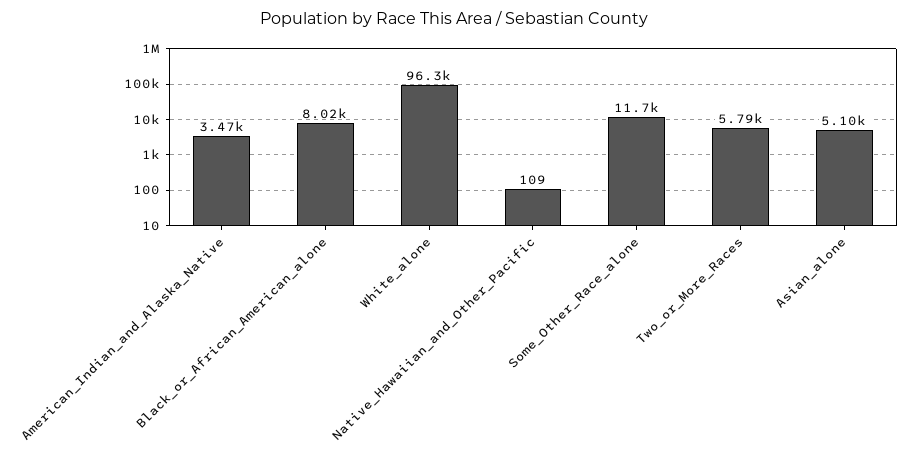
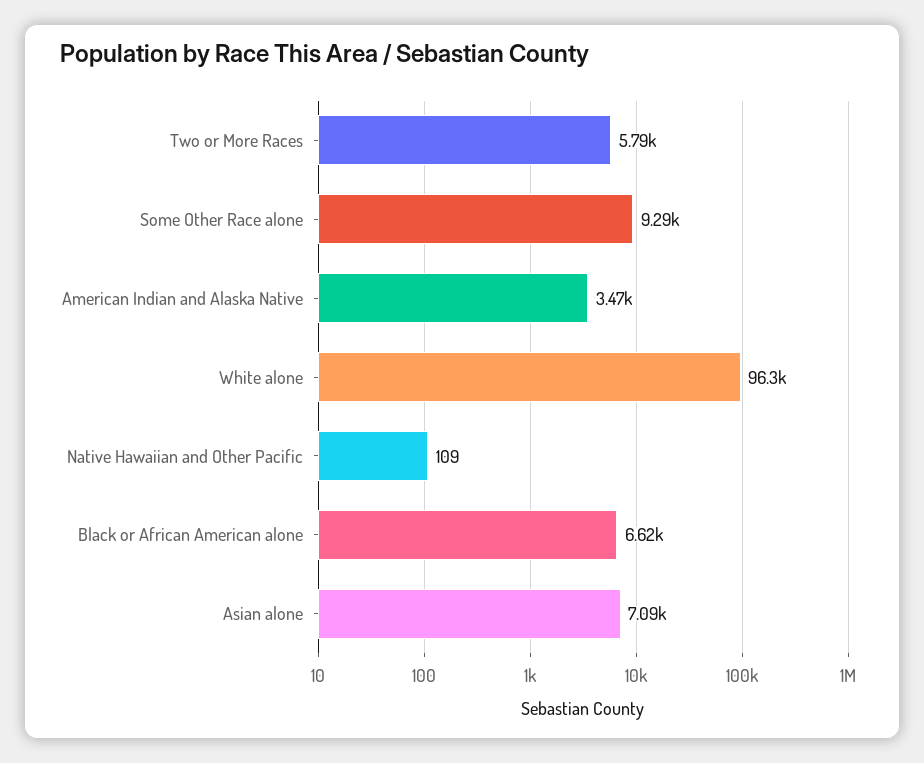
Black_or_African_American_alone: 8020 -> 6620
Some_Other_Race_alone: 11700 -> 9290
Asian_alone: 5100 -> 7090

